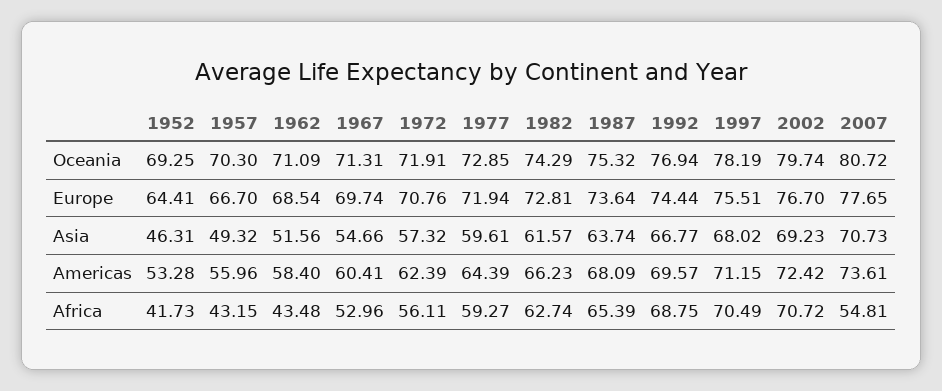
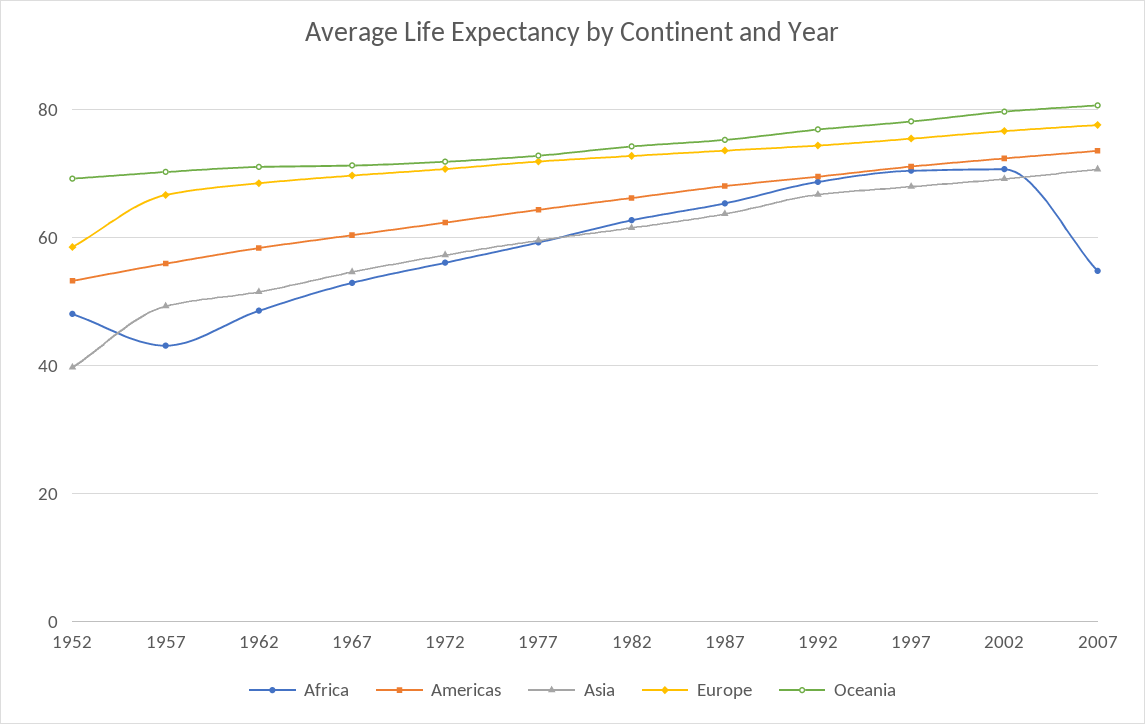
Europe, 1952: 64.41 -> 58
Asia, 1952: 46.31 -> 40
Africa, 1952: 41.73 -> 48
Africa, 1962: 43.48 -> 48

